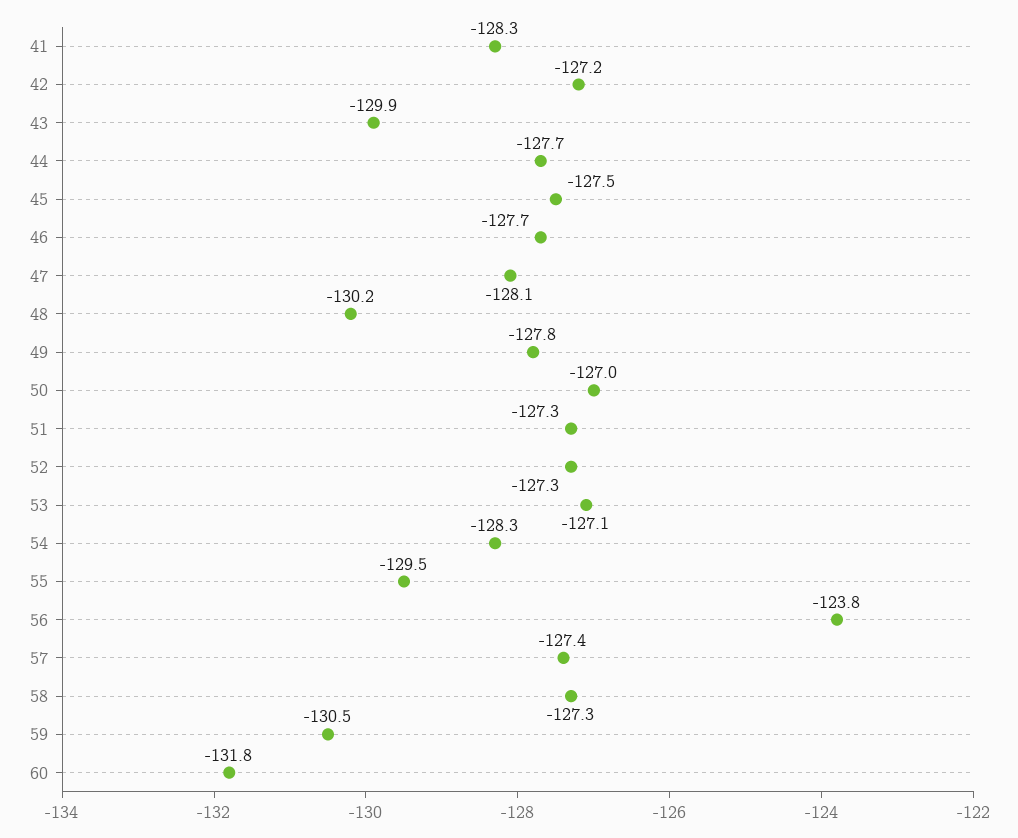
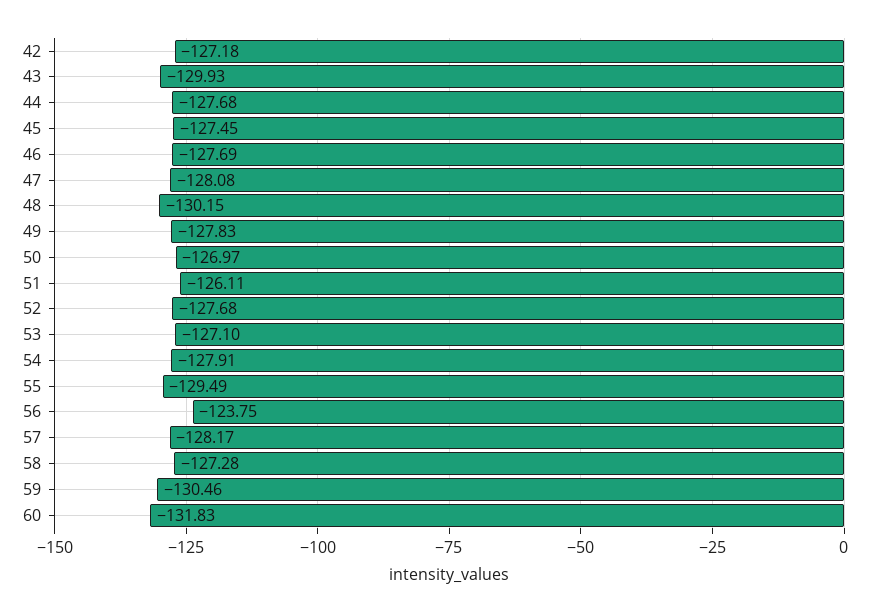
41: -128.3 -> none
51: -127.3 -> -126.11
52: -127.3 -> -127.68
54: -128.3 -> -127.91
57: -127.4 -> -128.17

